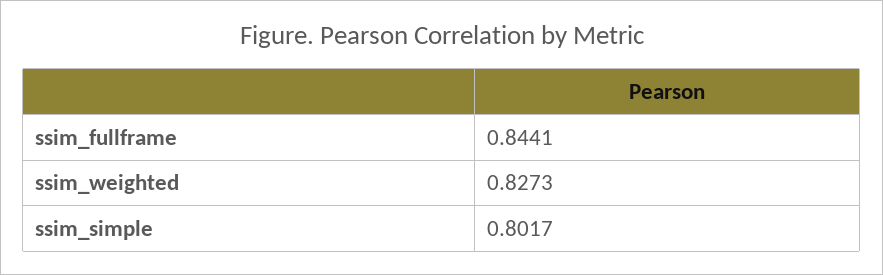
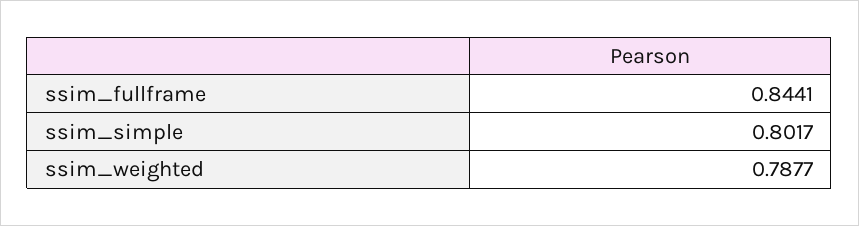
ssim_weighted: 0.8273 -> 0.7877

